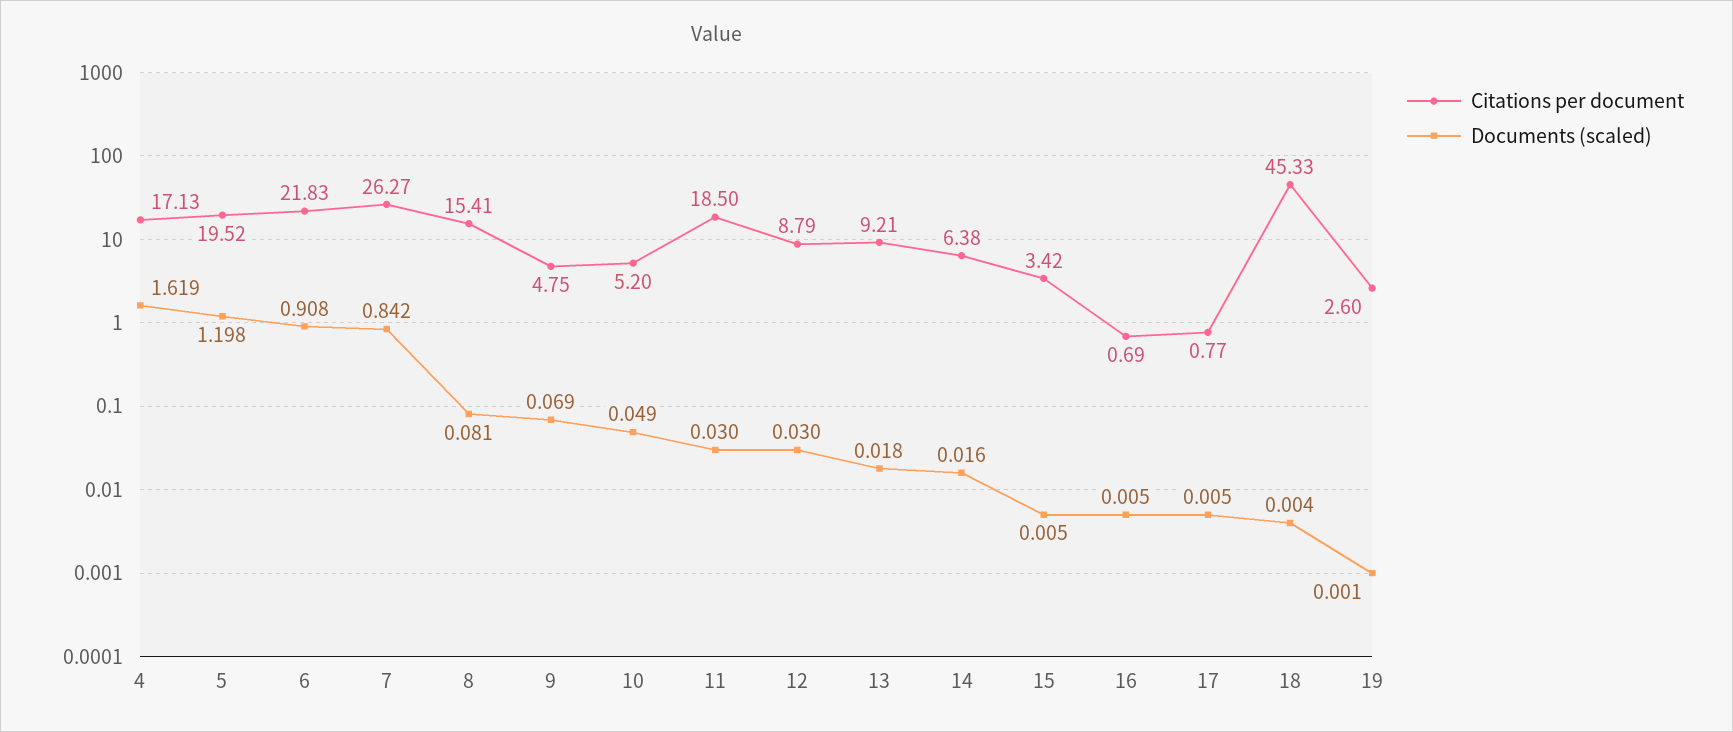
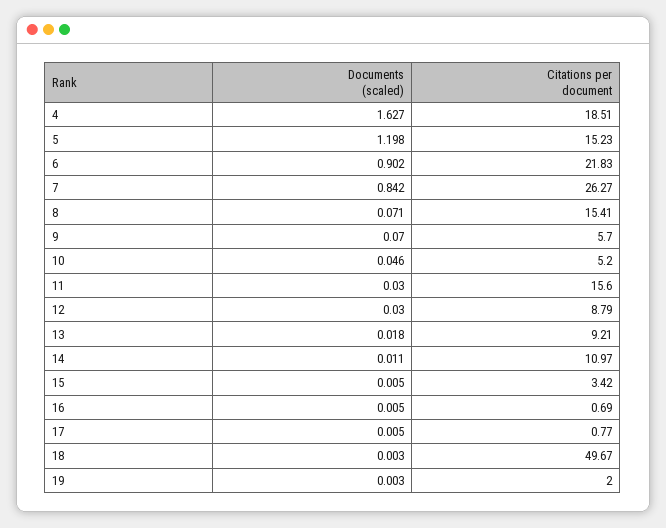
Citations per document, 4: 17.13 -> 18.51
Documents (scaled), 4: 1.619 -> 1.627
Citations per document, 5: 19.52 -> 15.23
Documents (scaled), 6: 0.908 -> 0.902
Documents (scaled), 8: 0.081 -> 0.071
Citations per document, 9: 4.75 -> 5.7
Documents (scaled), 9: 0.069 -> 0.07
Documents (scaled), 10: 0.049 -> 0.046
Citations per document, 11: 18.5 -> 15.6
Citations per document, 14: 6.38 -> 10.97
Documents (scaled), 14: 0.016 -> 0.011
Citations per document, 18: 45.33 -> 49.67
Documents (scaled), 18: 0.004 -> 0.003
Citations per document, 19: 2.6 -> 2
Documents (scaled), 19: 0.001 -> 0.003

